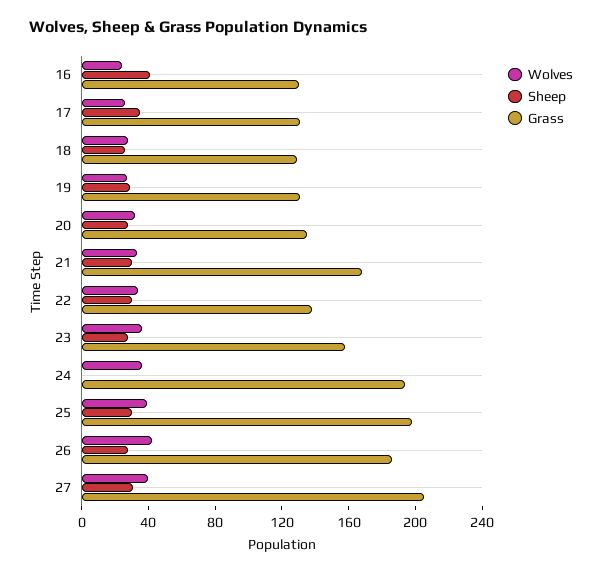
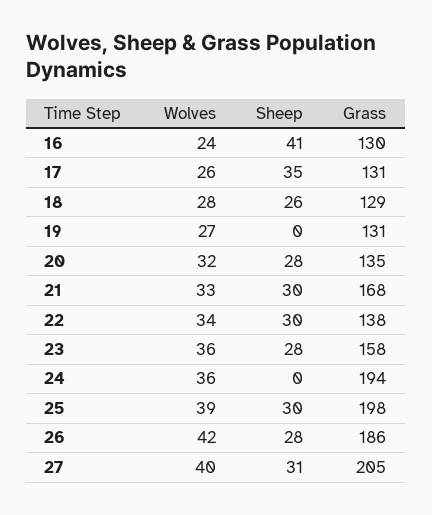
Sheep, 19: 30 -> 0

